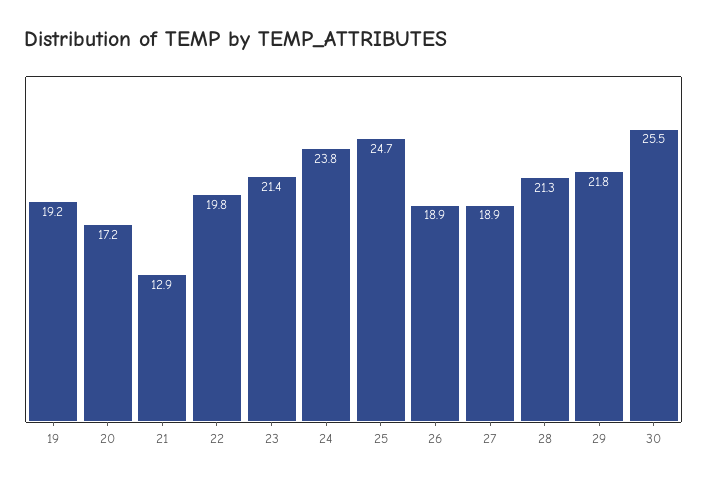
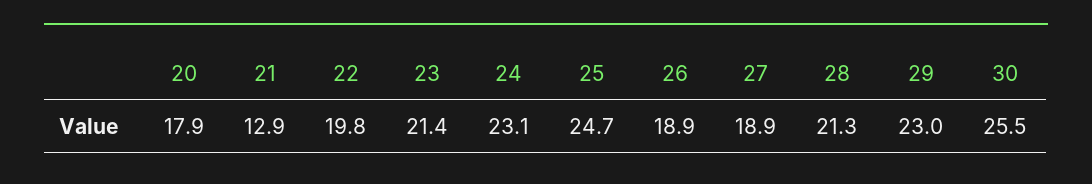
19: 19.2 -> none
20: 17.2 -> 17.9
24: 23.8 -> 23.1
29: 21.8 -> 23

